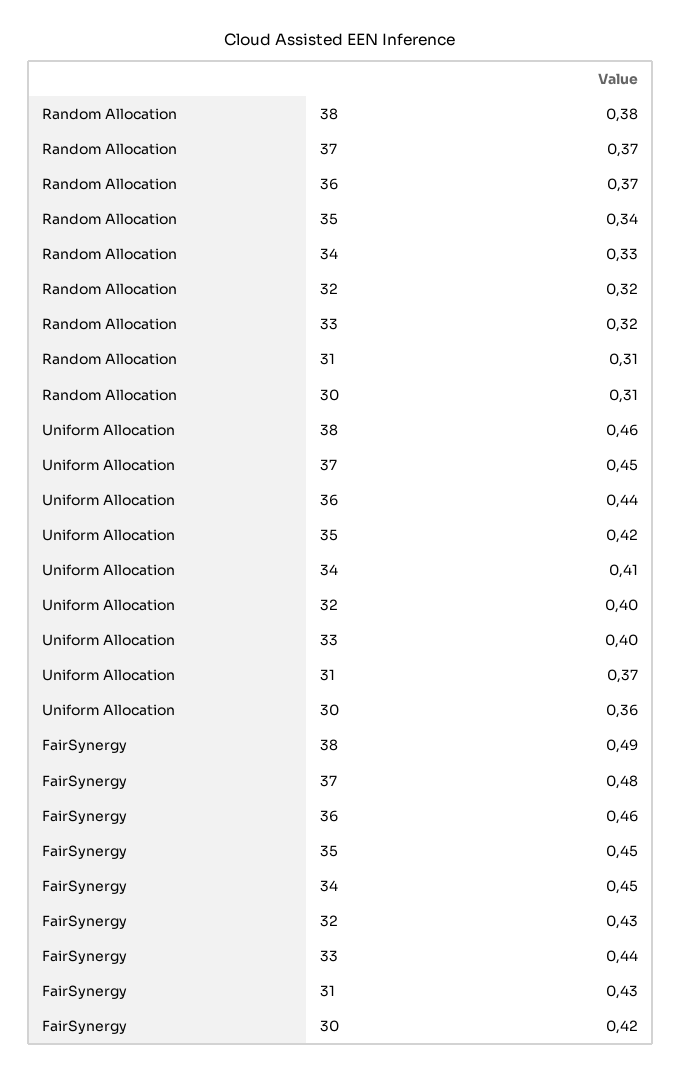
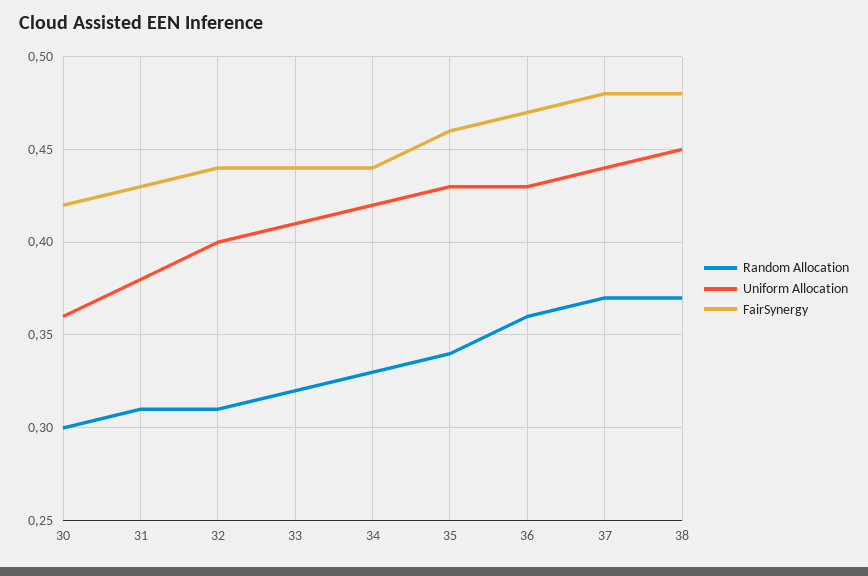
Random Allocation, 38: 0.38 -> 0.37
Random Allocation, 36: 0.37 -> 0.36
Random Allocation, 32: 0.32 -> 0.31
Random Allocation, 30: 0.31 -> 0.3
Uniform Allocation, 38: 0.46 -> 0.45
Uniform Allocation, 37: 0.45 -> 0.44
Uniform Allocation, 36: 0.44 -> 0.43
Uniform Allocation, 35: 0.42 -> 0.43
Uniform Allocation, 34: 0.41 -> 0.42
Uniform Allocation, 33: 0.4 -> 0.41
Uniform Allocation, 31: 0.37 -> 0.38
FairSynergy, 38: 0.49 -> 0.48
FairSynergy, 36: 0.46 -> 0.47
FairSynergy, 35: 0.45 -> 0.46
FairSynergy, 34: 0.45 -> 0.44
FairSynergy, 32: 0.43 -> 0.44

